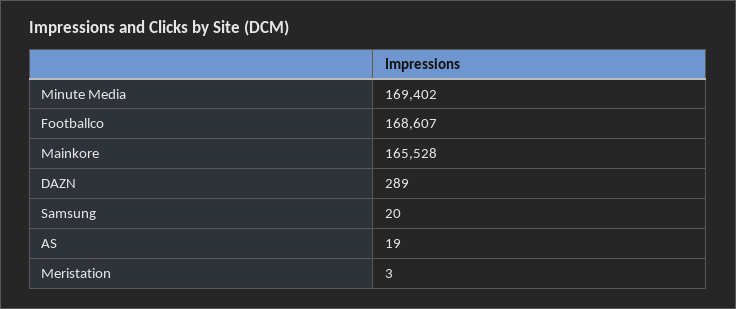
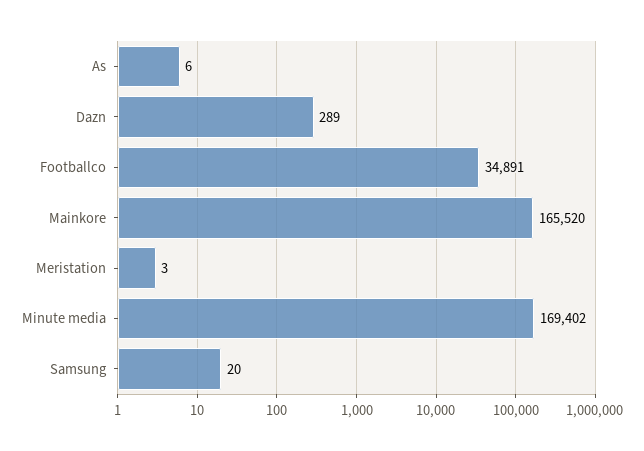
Footballco: 168607 -> 34891
Mainkore: 165528 -> 165520
AS: 19 -> 6

